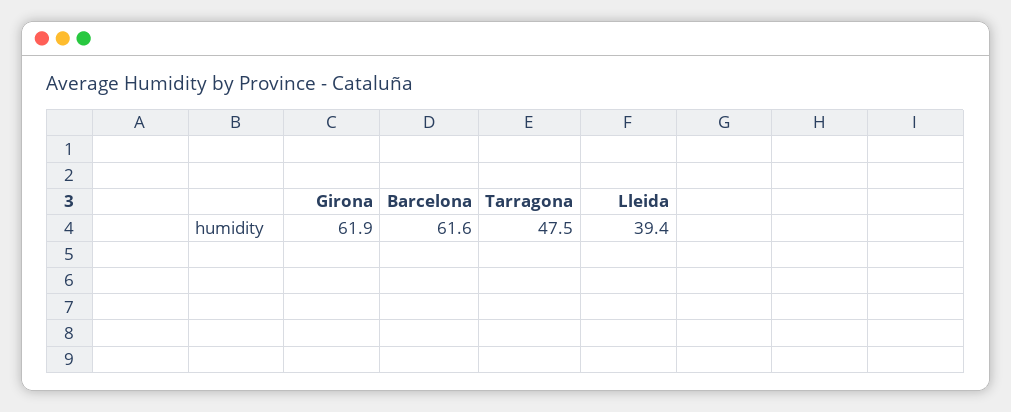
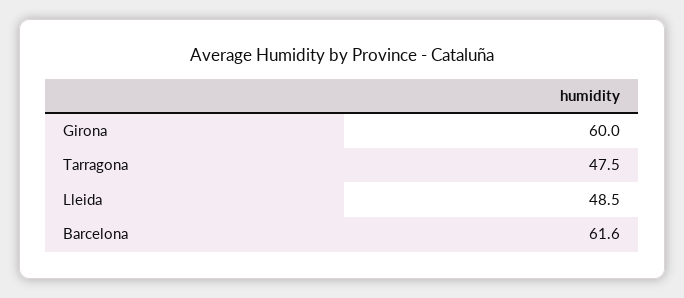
Girona: 61.9 -> 60
Lleida: 39.4 -> 48.5

